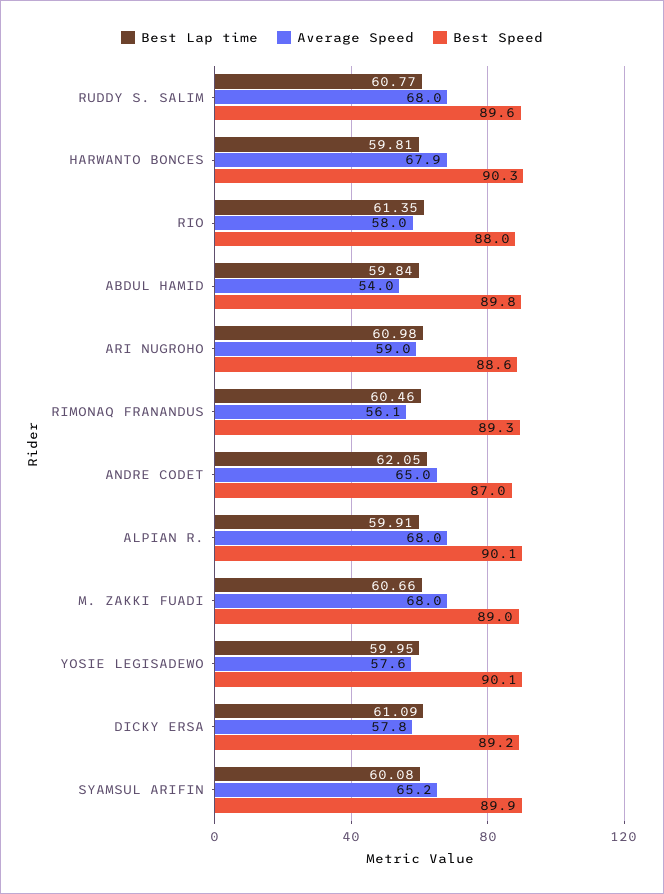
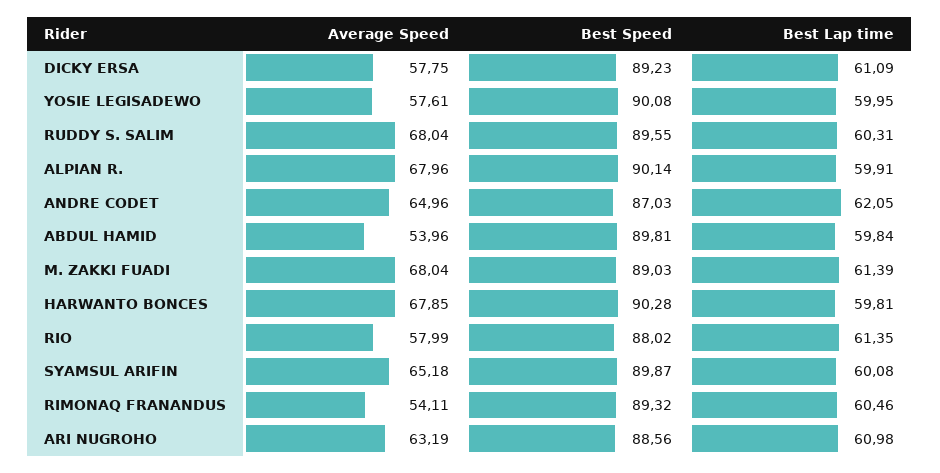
Best Lap time, RUDDY S. SALIM: 60.77 -> 60.31
Average Speed, ARI NUGROHO: 59 -> 63.19
Average Speed, RIMONAQ FRANANDUS: 56.1 -> 54.11
Best Lap time, M. ZAKKI FUADI: 60.66 -> 61.39

